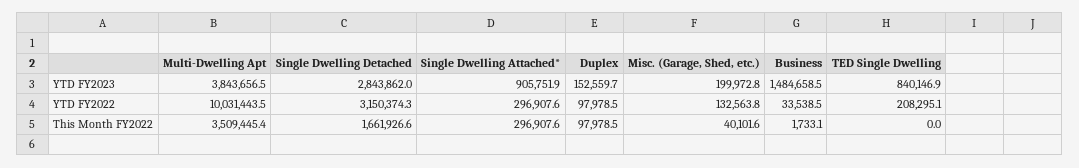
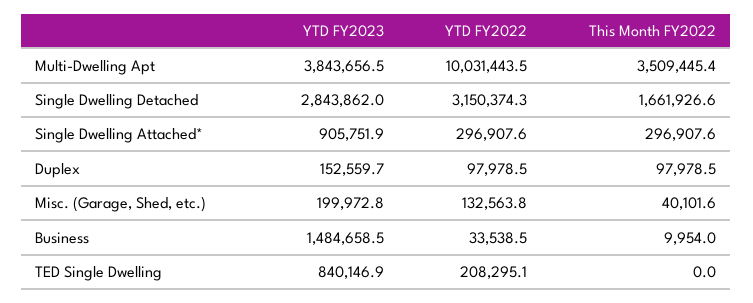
Business, This Month FY2022: 1733.1 -> 9954

